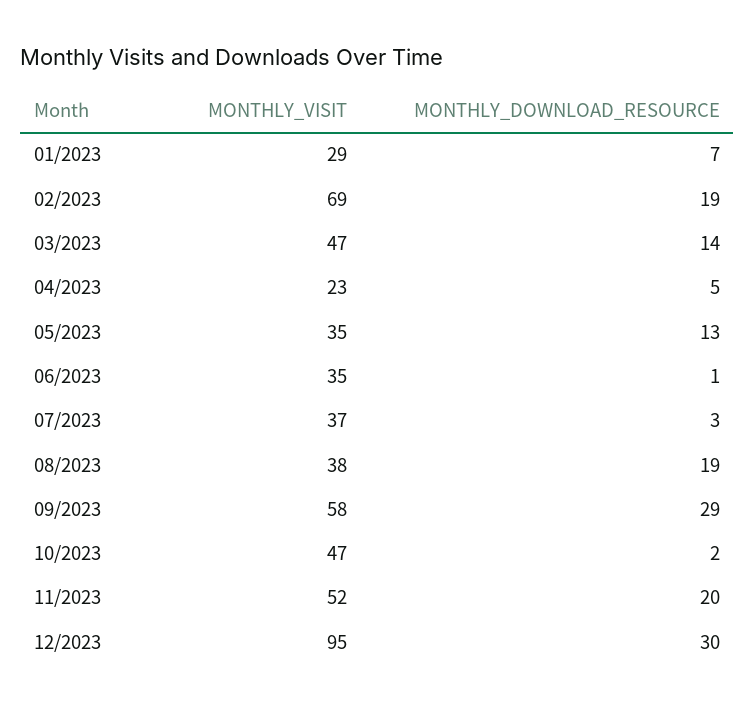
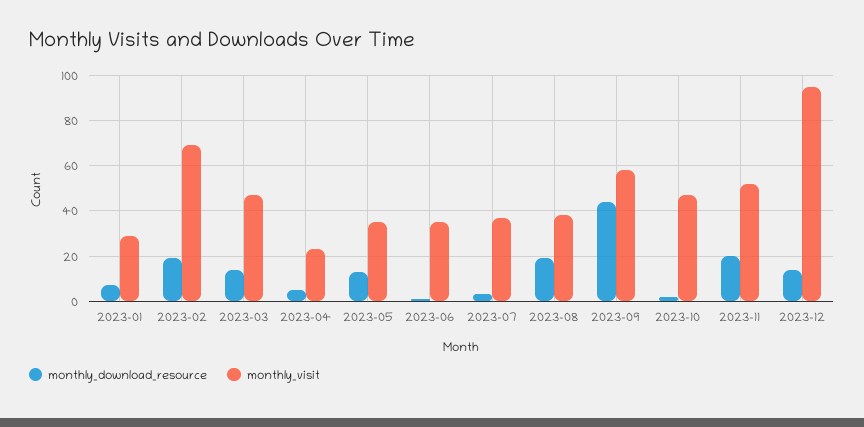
MONTHLY_DOWNLOAD_RESOURCE, 09/2023: 29 -> 45
MONTHLY_DOWNLOAD_RESOURCE, 12/2023: 30 -> 15

